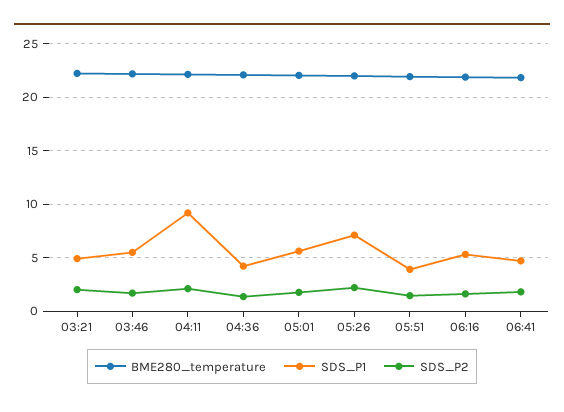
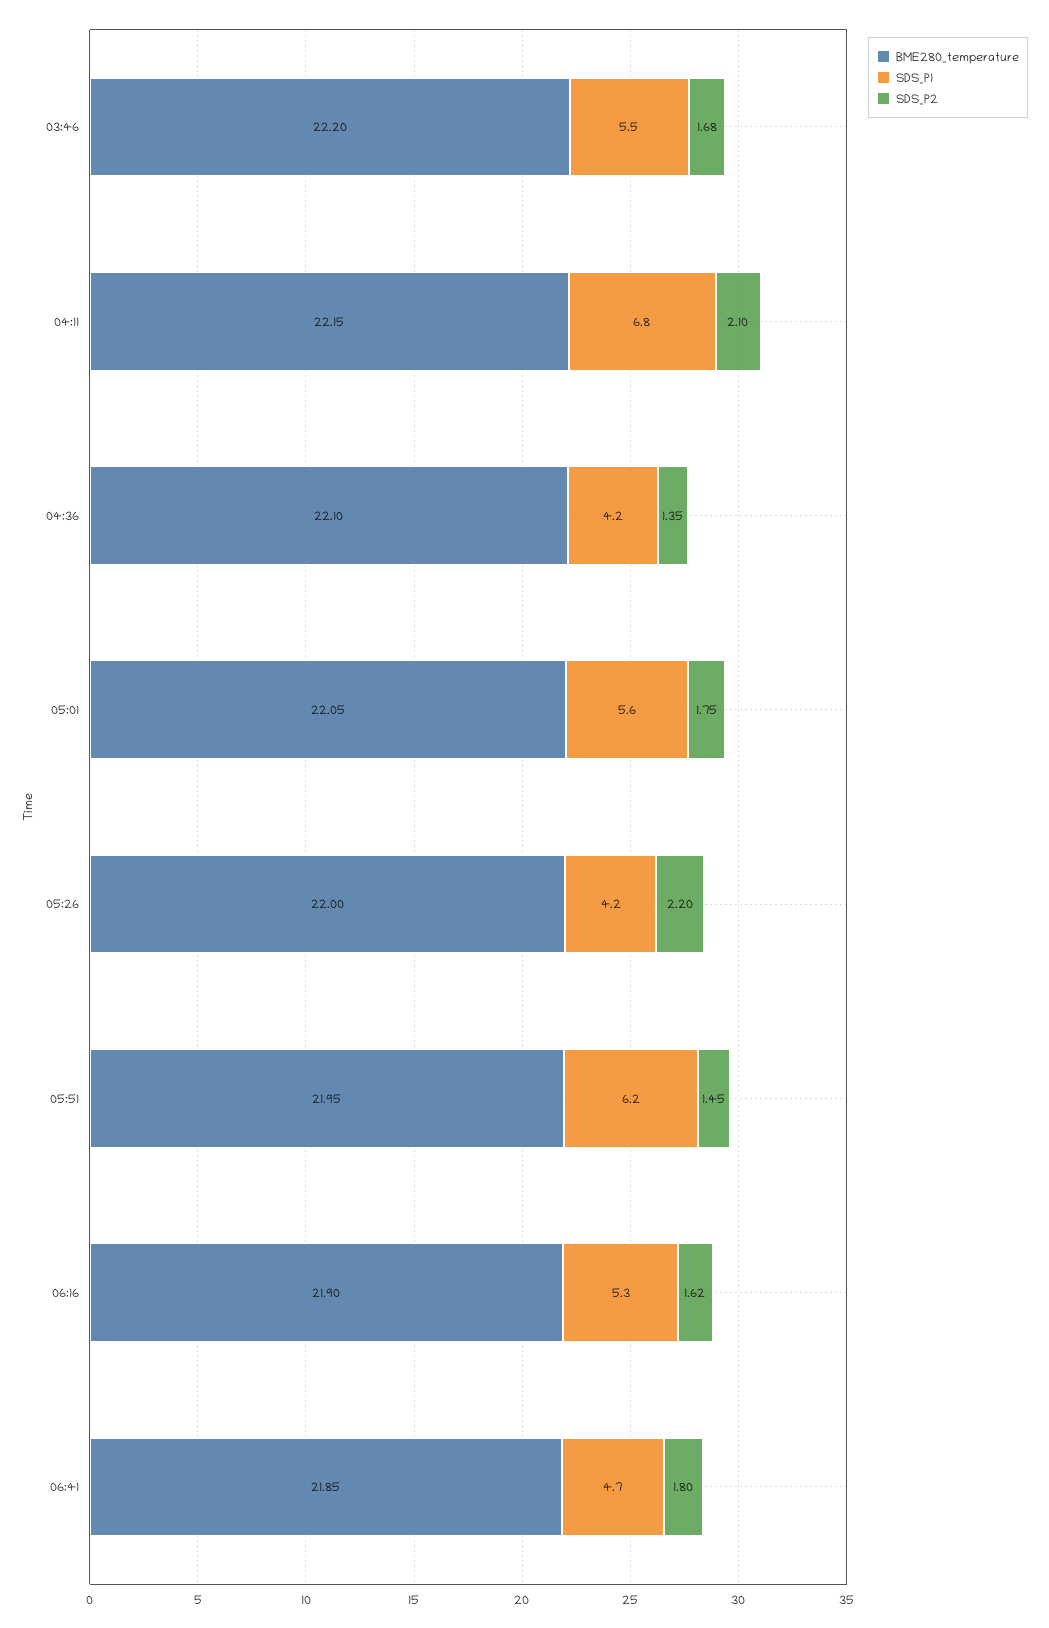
BME280_temperature, 03:21: 22 -> none
SDS_P1, 03:21: 5 -> none
SDS_P2, 03:21: 2 -> none
SDS_P1, 04:11: 9 -> 6.8
SDS_P1, 05:26: 7 -> 4.2
SDS_P1, 05:51: 4 -> 6.2

